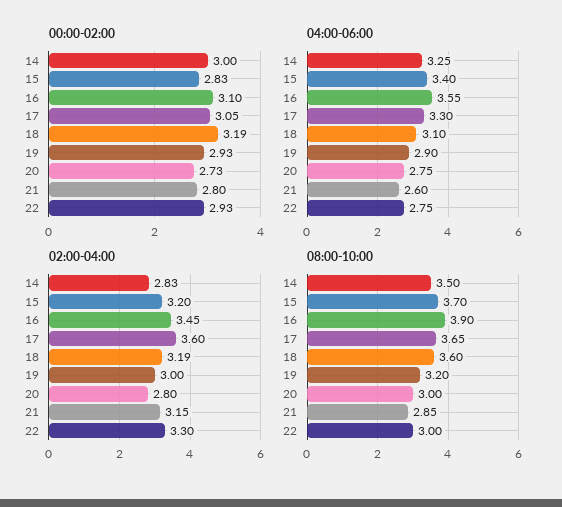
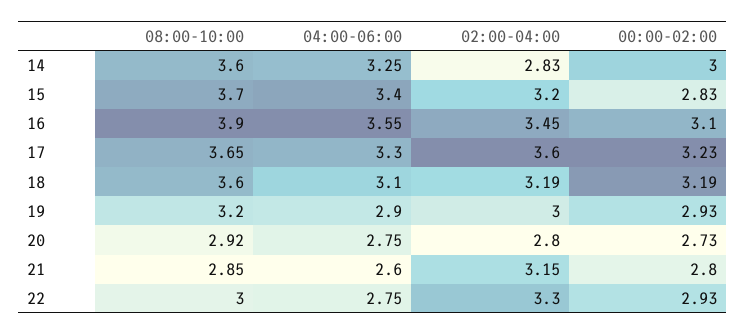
00:00-02:00, 17: 3.05 -> 3.23
08:00-10:00, 14: 3.5 -> 3.6
08:00-10:00, 20: 3 -> 2.92

